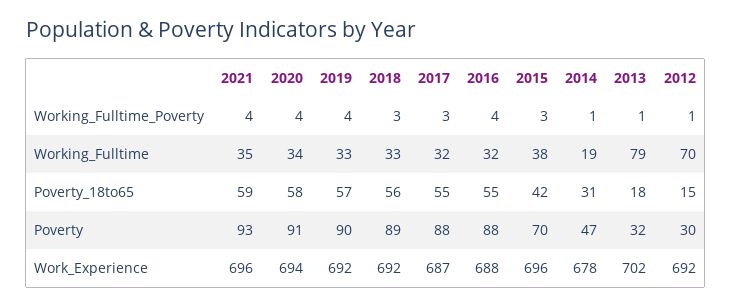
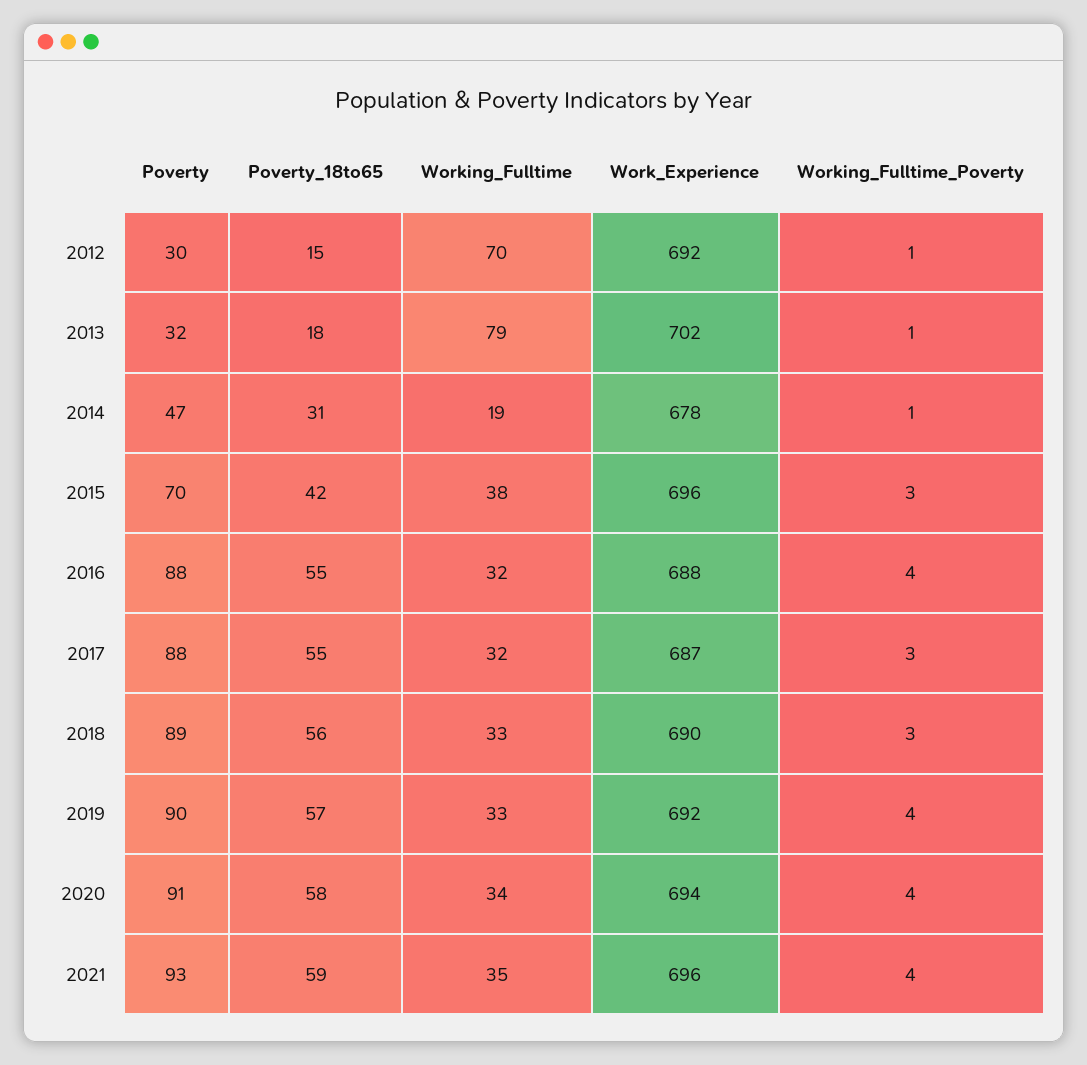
2018, Work_Experience: 692 -> 690

